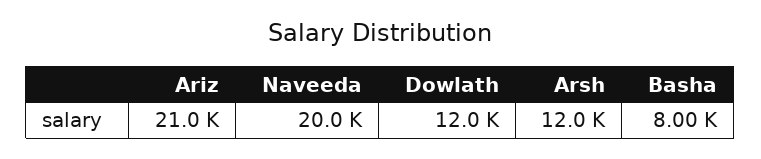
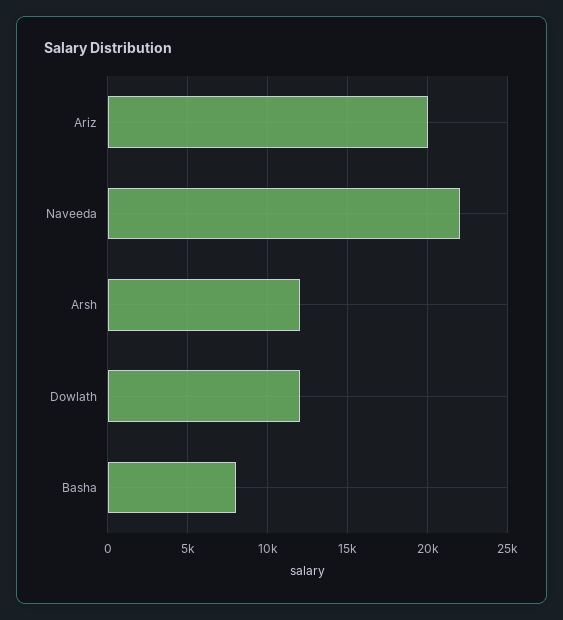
Ariz: 21000 -> 20000
Naveeda: 20000 -> 22000

